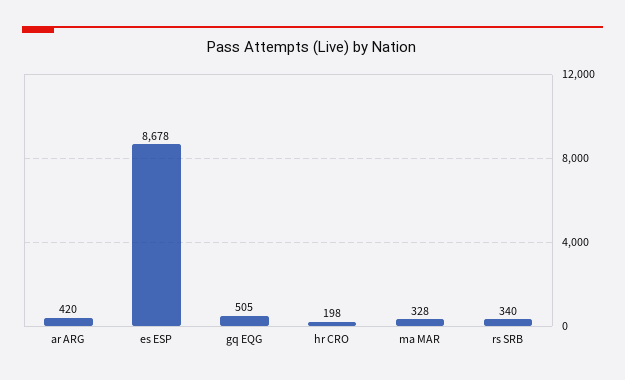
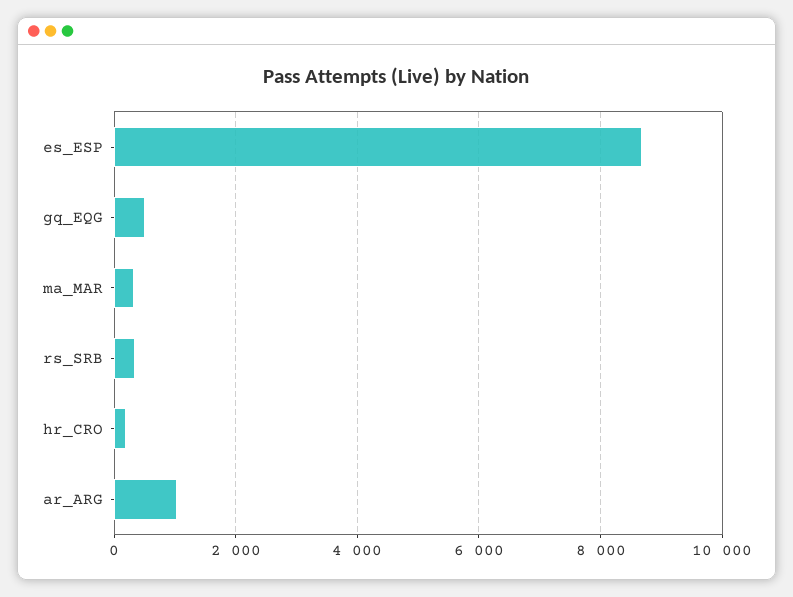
ar ARG: 420 -> 1000

